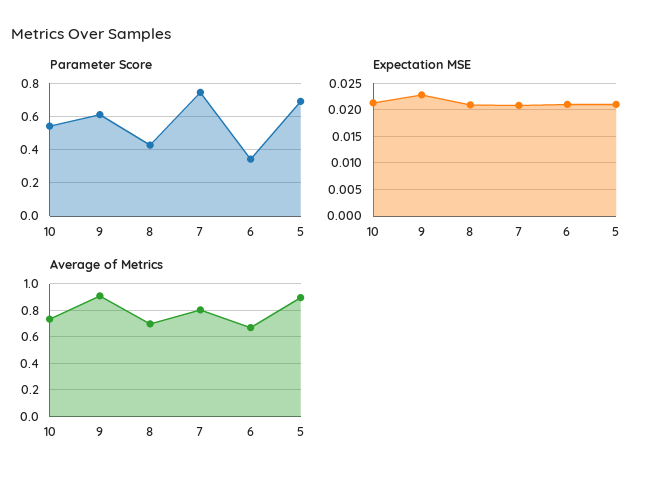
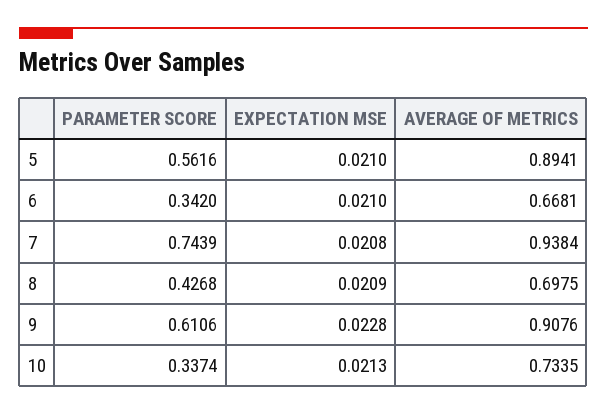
Parameter Score, 10: 0.55 -> 0.3374
Parameter Score, 5: 0.7 -> 0.5616
Average of Metrics, 7: 0.8 -> 0.9384

